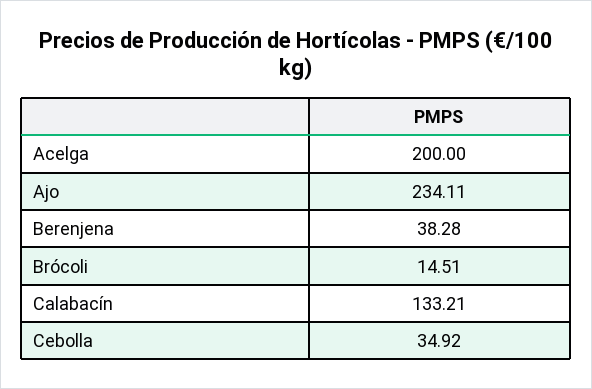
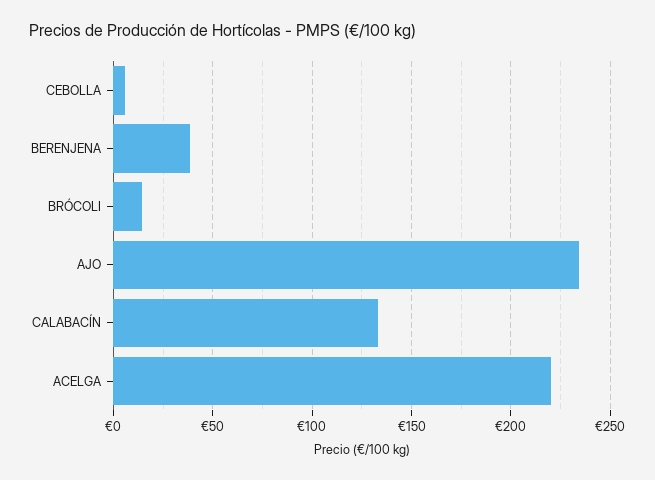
Acelga: 200 -> 220
Cebolla: 34.92 -> 5

